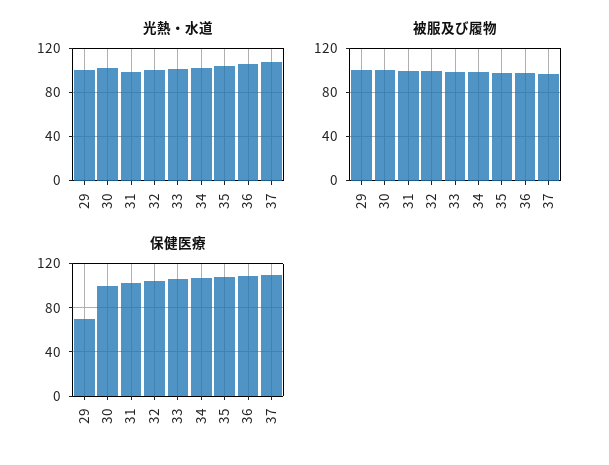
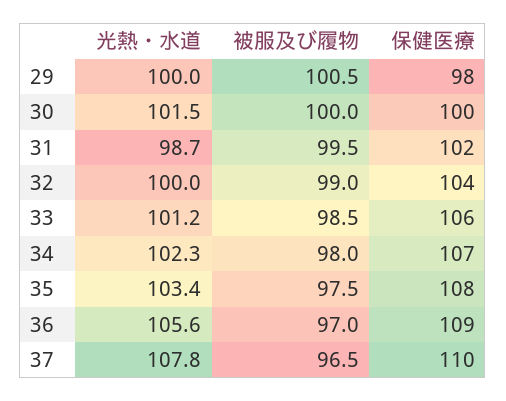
保健医療, 29: 70 -> 98

